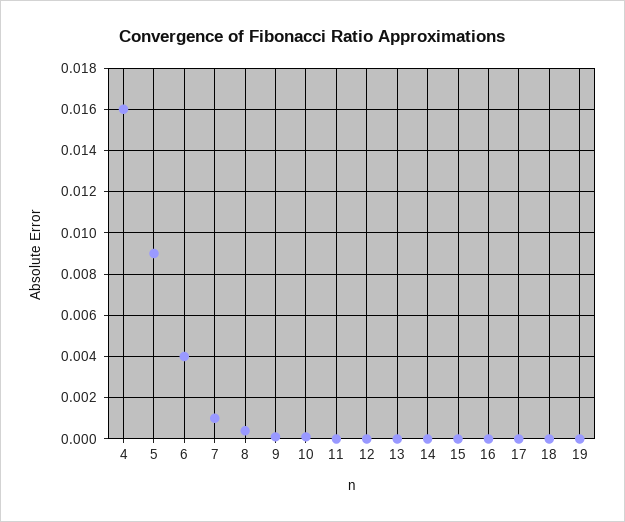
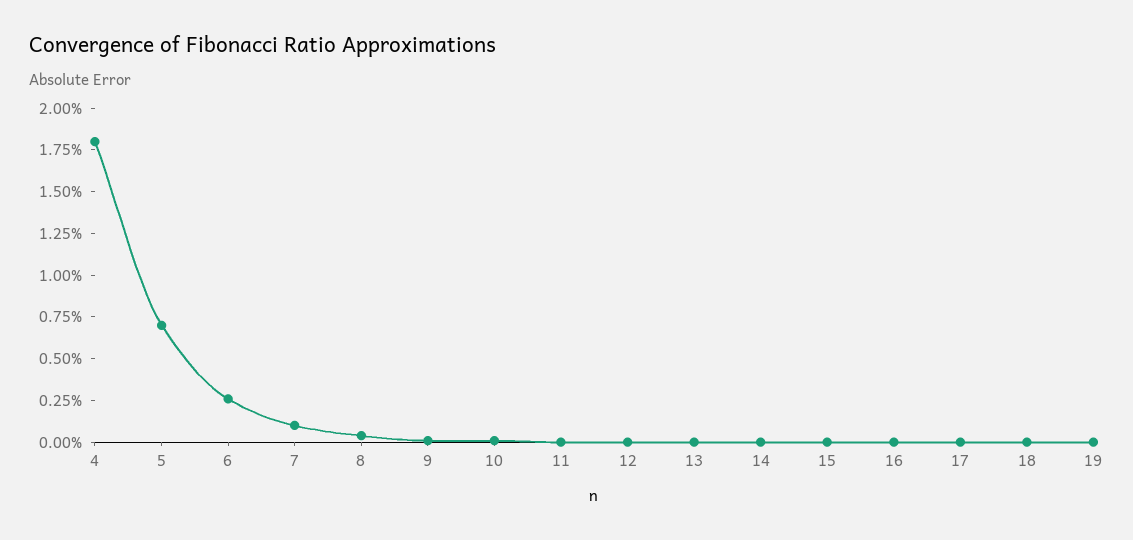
4: 0.016 -> 0.018
5: 0.009 -> 0.007
6: 0.004 -> 0.0025

